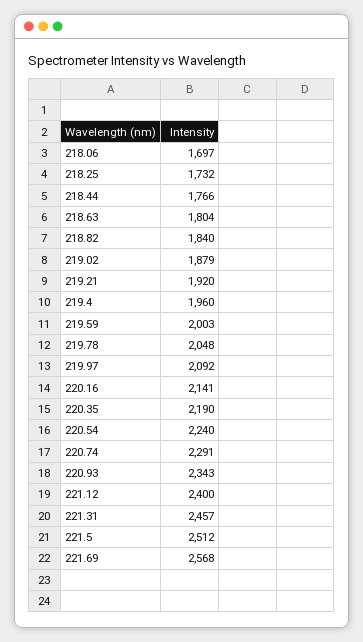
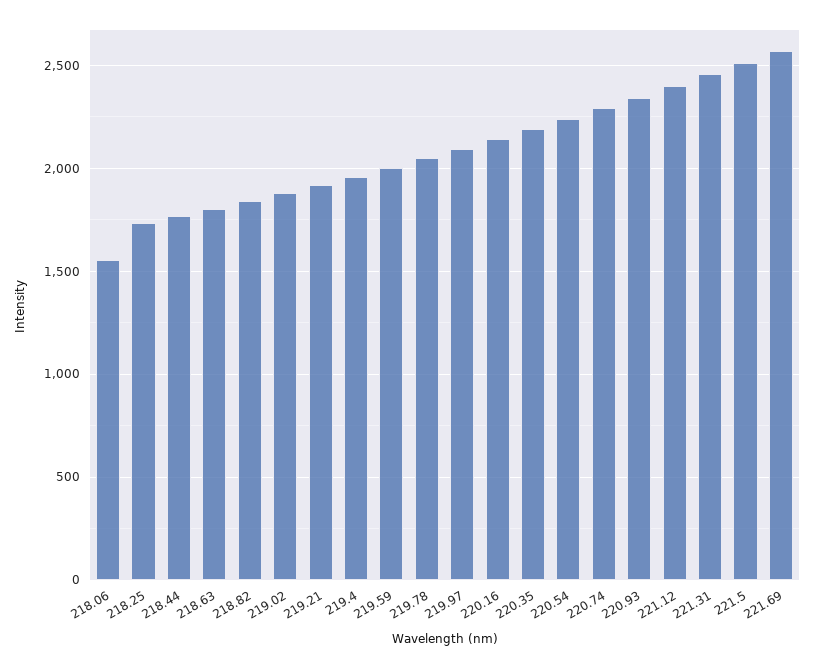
218.06: 1697 -> 1550

